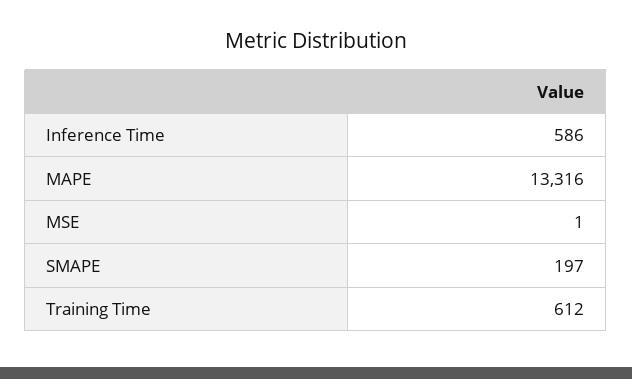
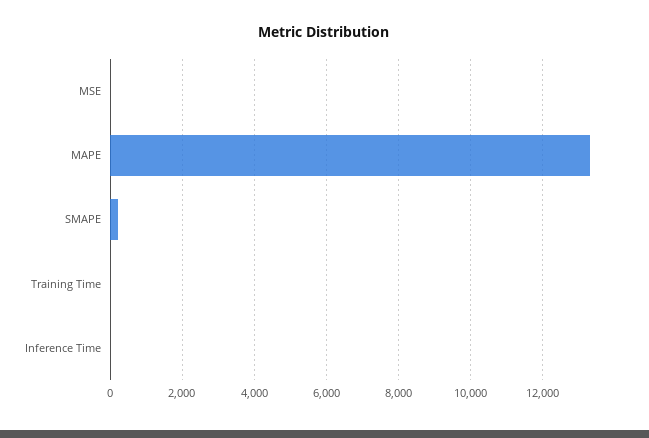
Inference Time: 586 -> 0
Training Time: 612 -> 0

